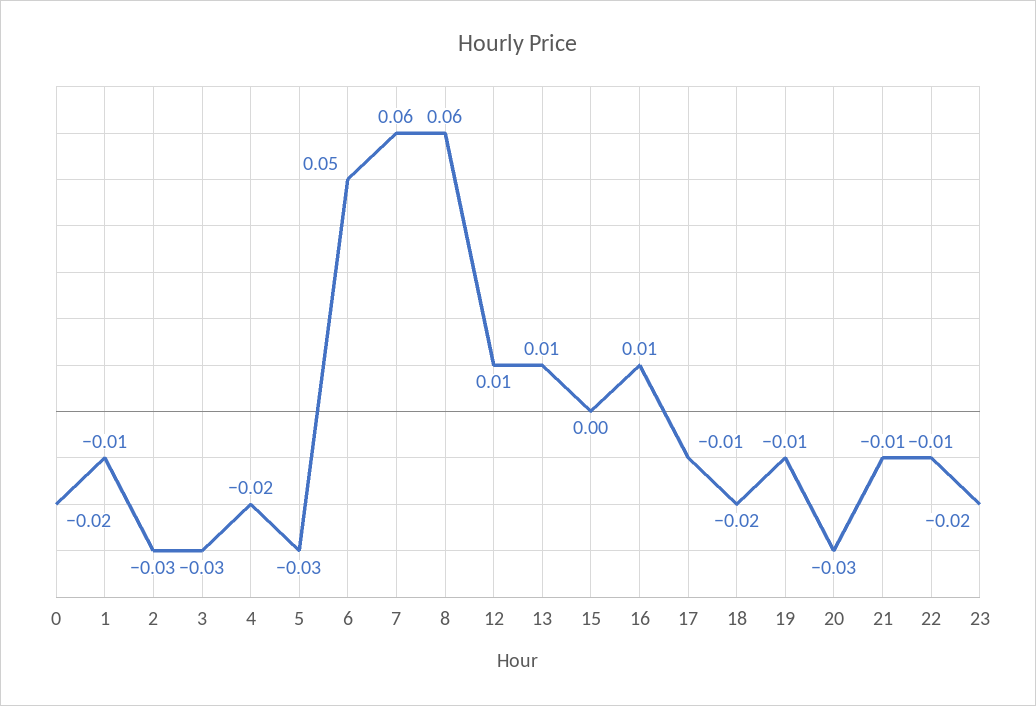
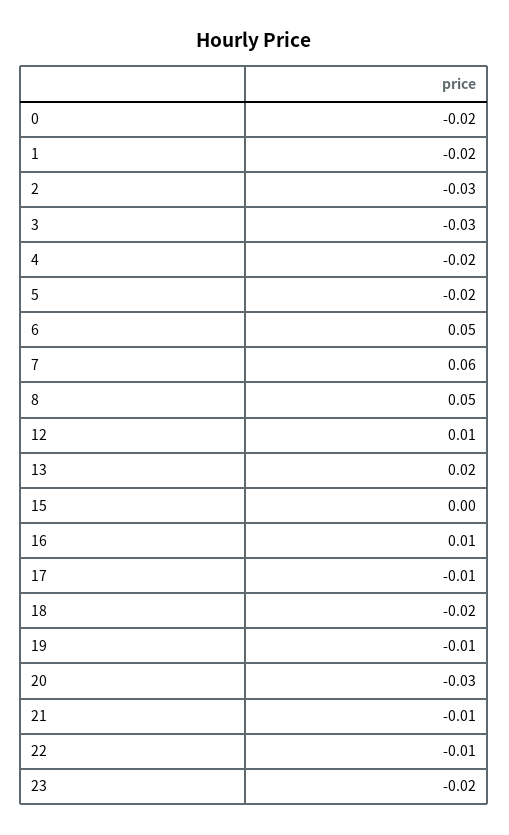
1: -0.01 -> -0.02
5: -0.03 -> -0.02
8: 0.06 -> 0.05
13: 0.01 -> 0.02

